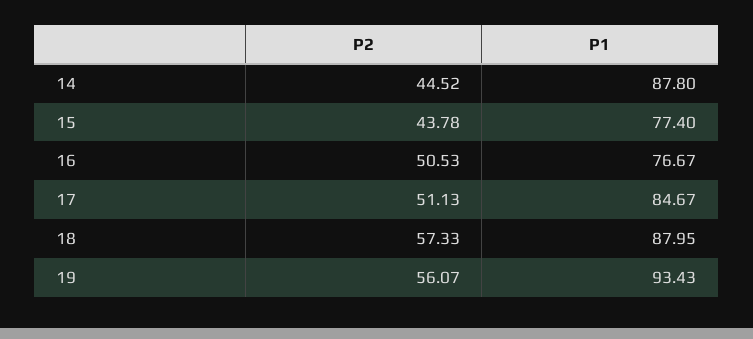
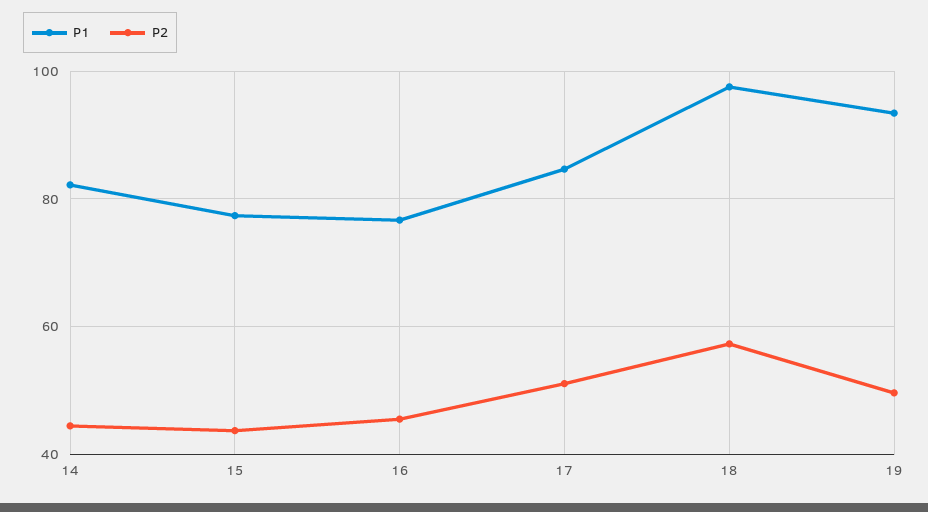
P1, 14: 87.8 -> 82
P2, 16: 50.53 -> 46
P1, 18: 87.95 -> 98
P2, 19: 56.07 -> 50

